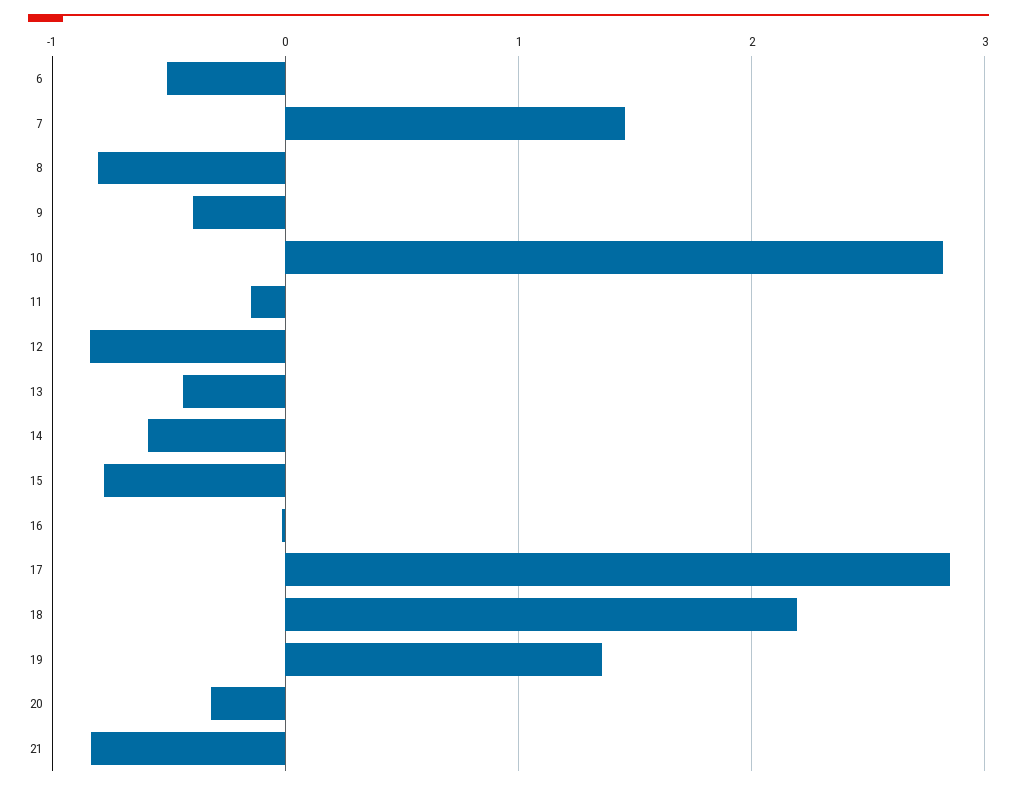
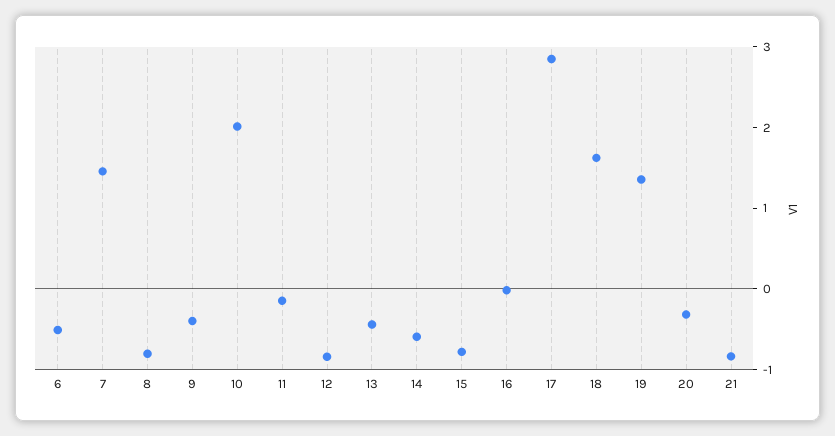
10: 2.8 -> 2
18: 2.2 -> 1.6

